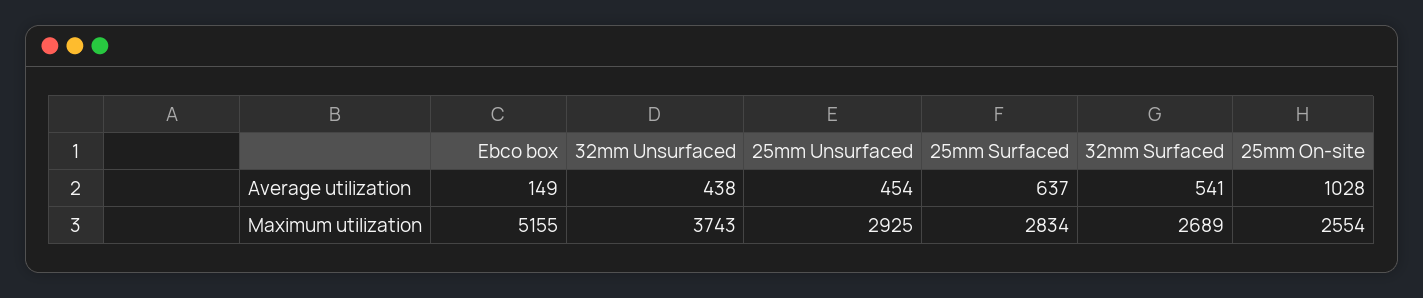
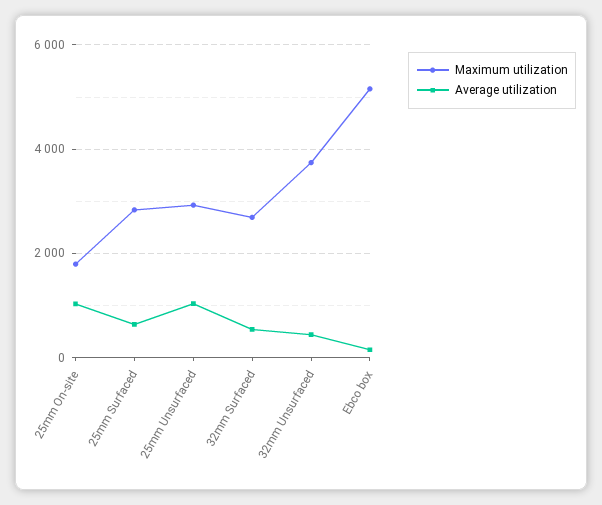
Average utilization, 25mm Unsurfaced: 454 -> 1000
Maximum utilization, 25mm On-site: 2554 -> 1800

